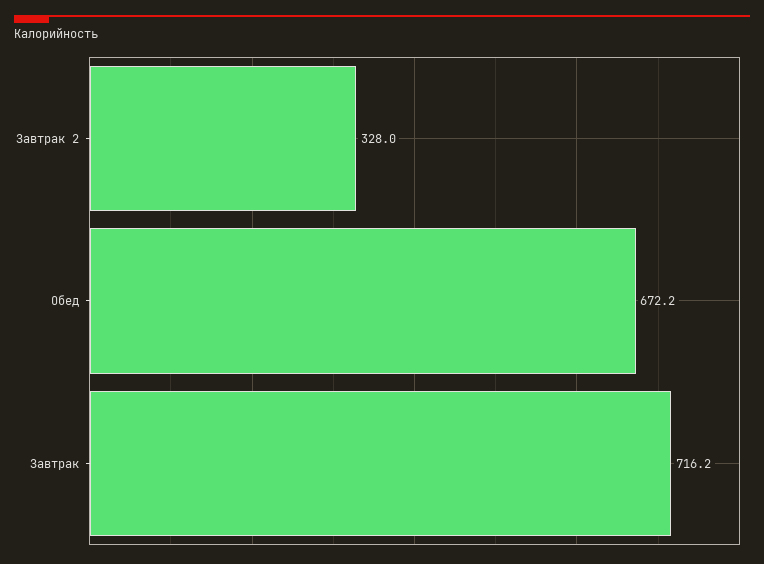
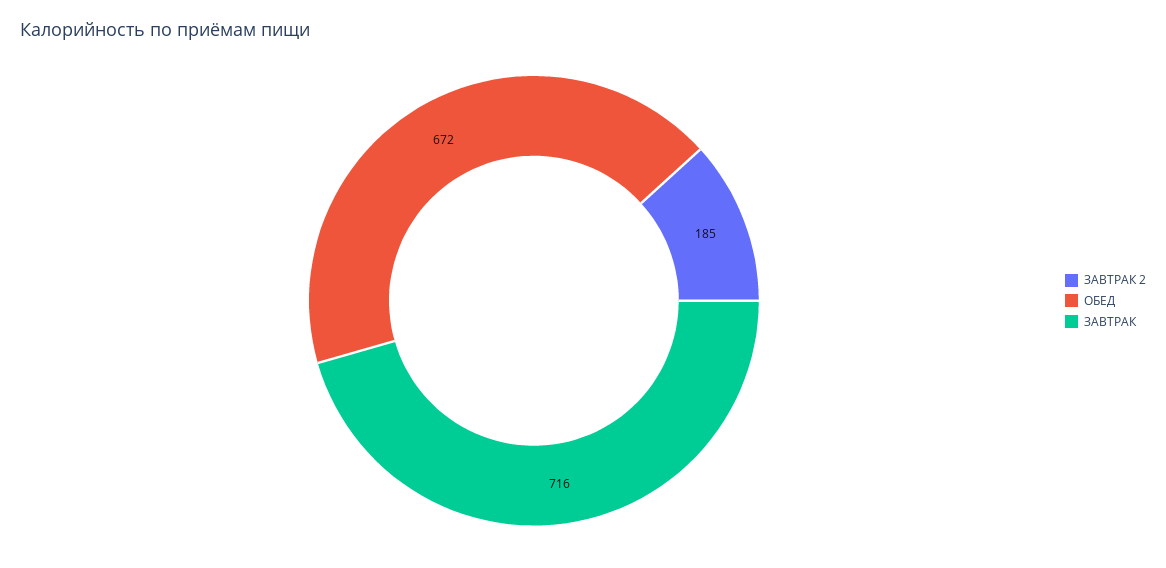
Завтрак 2: 328 -> 185

